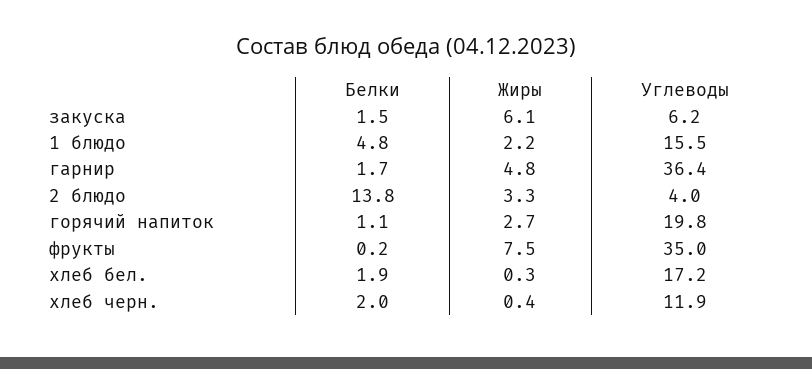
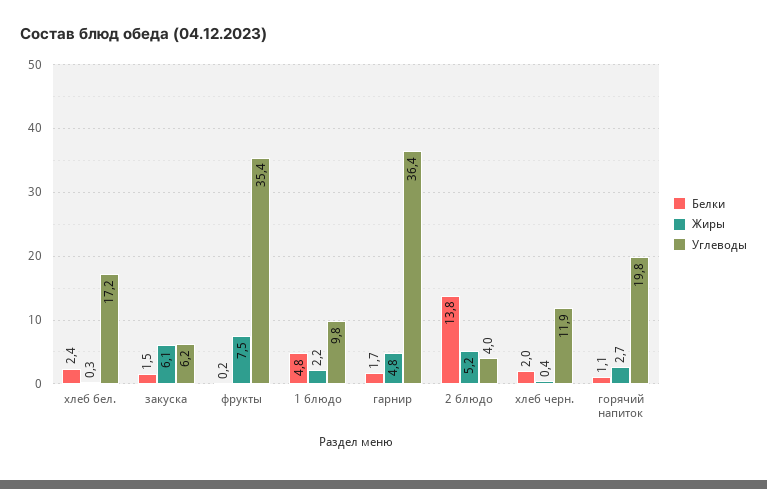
Углеводы, 1 блюдо: 15.5 -> 9.8
Жиры, 2 блюдо: 3.3 -> 5.2
Углеводы, фрукты: 35 -> 35.4
Белки, хлеб бел.: 1.9 -> 2.4

